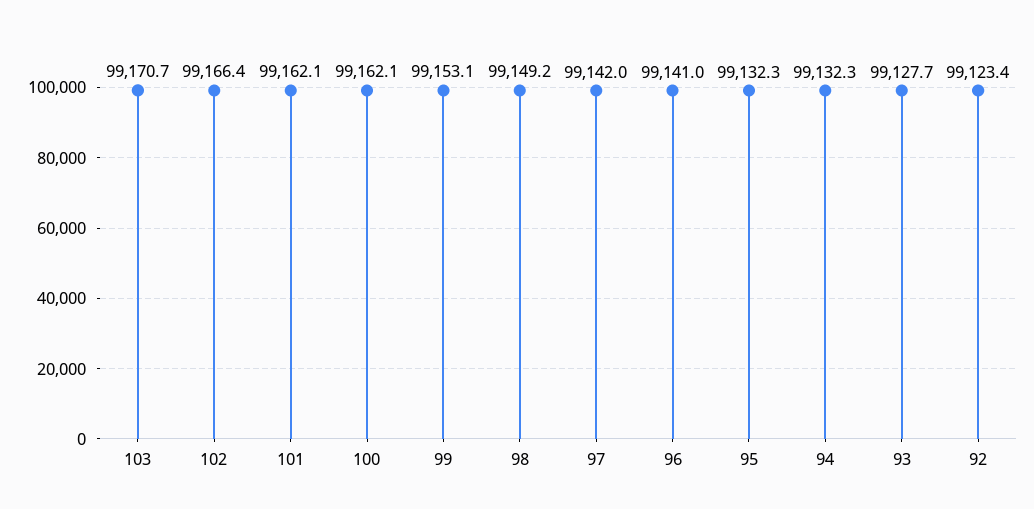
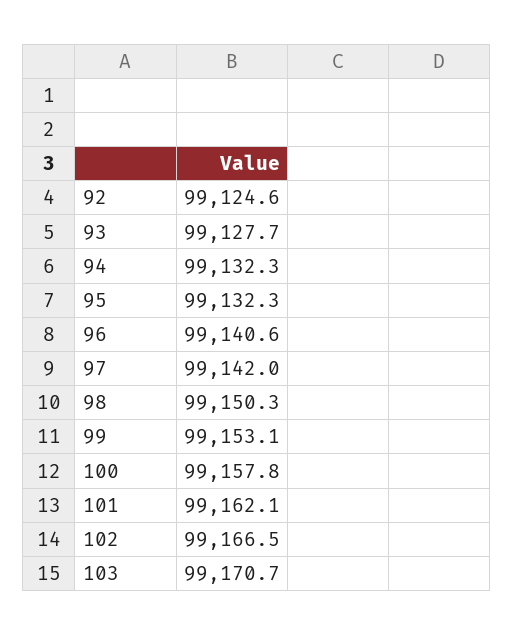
102: 99166.4 -> 99166.5
100: 99162.1 -> 99157.8
98: 99149.2 -> 99150.3
96: 99141 -> 99140.6
92: 99123.4 -> 99124.6

